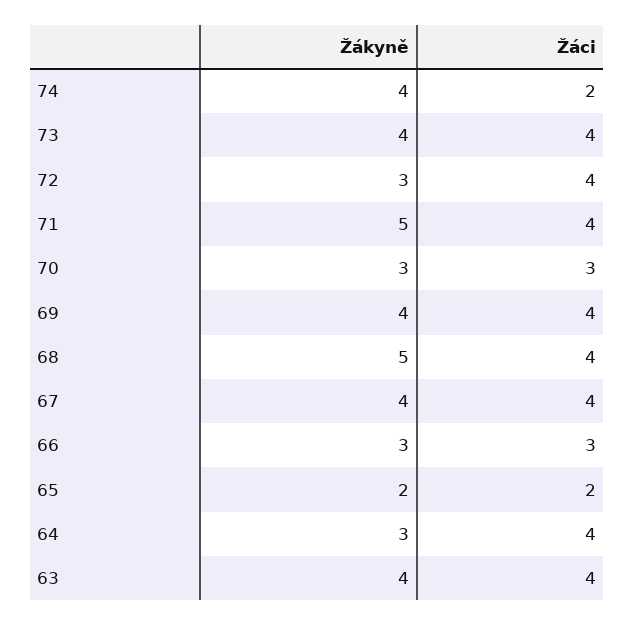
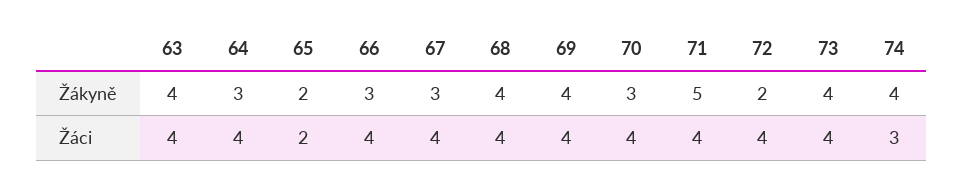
Žáci, 74: 2 -> 3
Žákyně, 72: 3 -> 2
Žáci, 70: 3 -> 4
Žákyně, 68: 5 -> 4
Žákyně, 67: 4 -> 3
Žáci, 66: 3 -> 4

